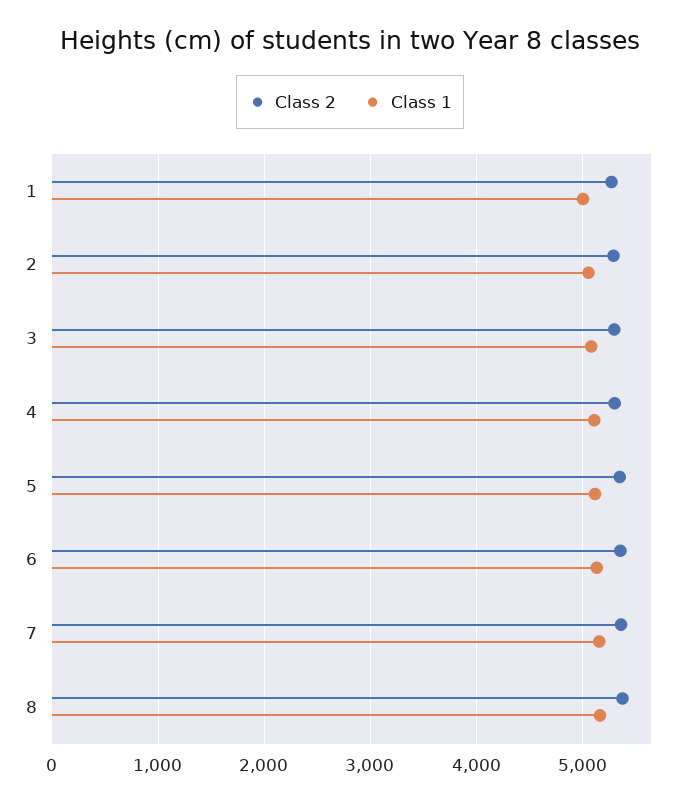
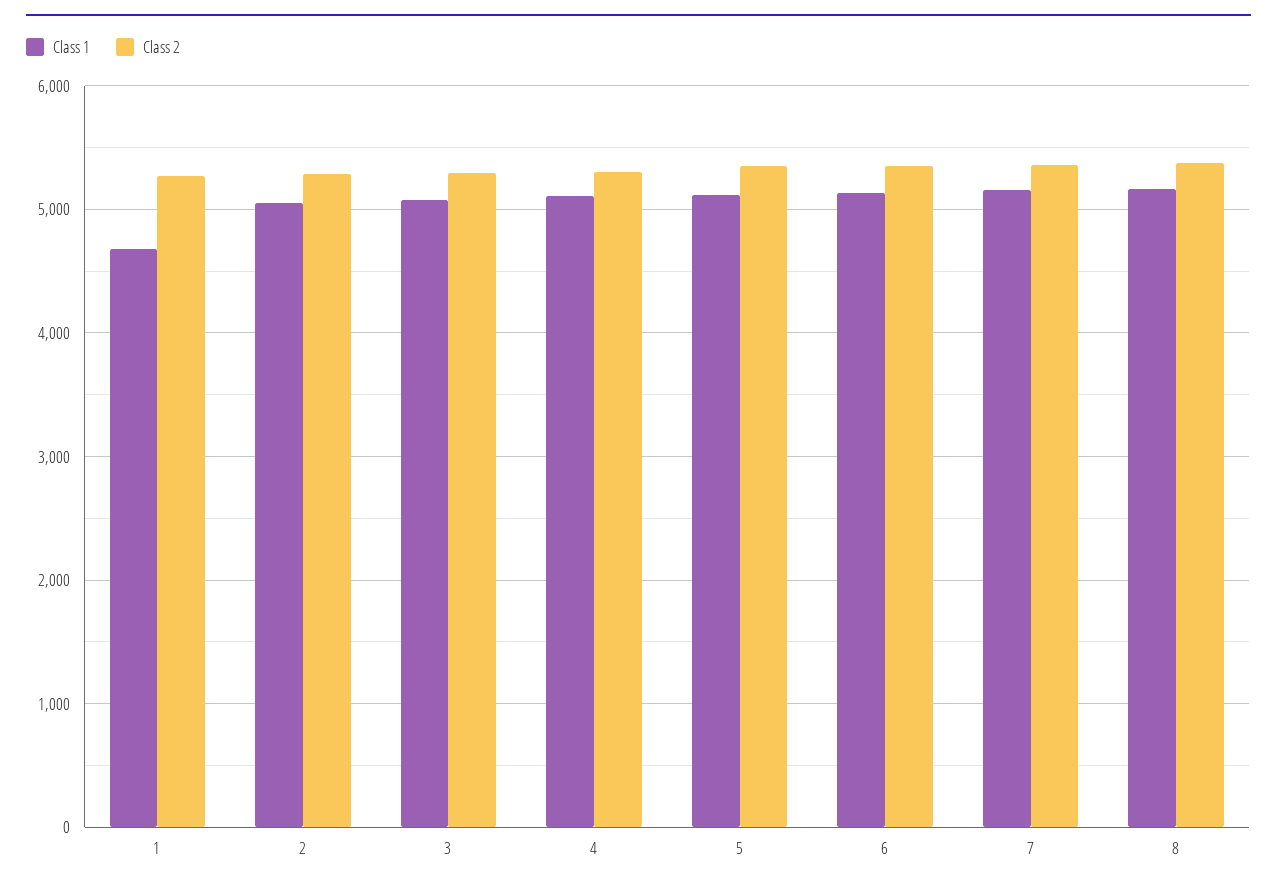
Class 1, 1: 5000 -> 4700

